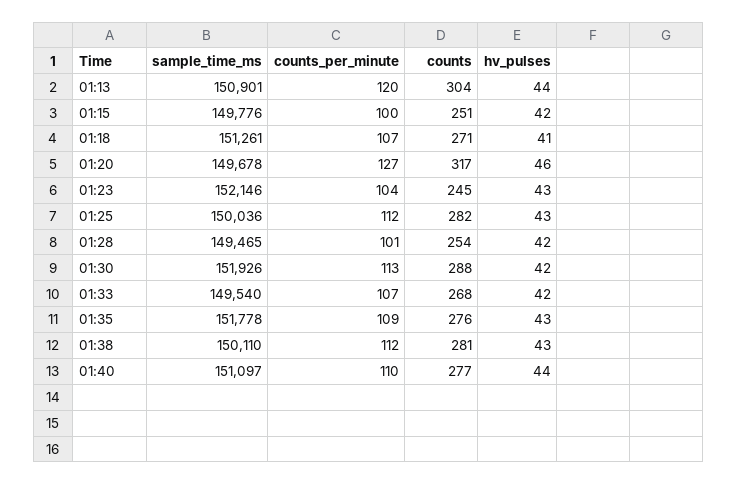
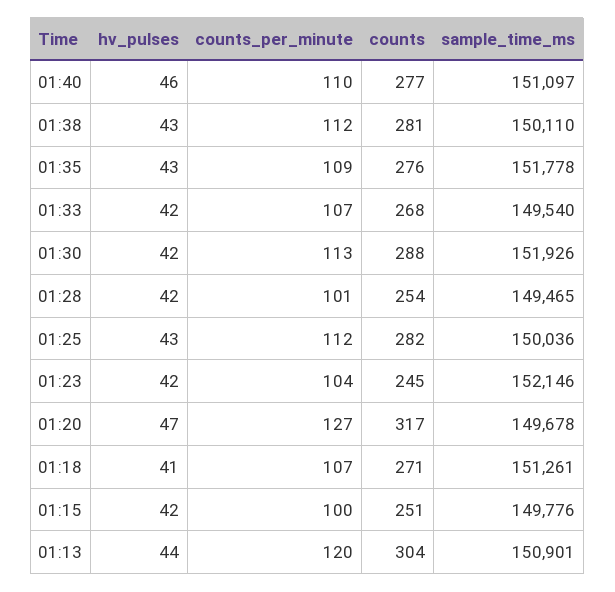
hv_pulses, 01:20: 46 -> 47
hv_pulses, 01:23: 43 -> 42
hv_pulses, 01:40: 44 -> 46

